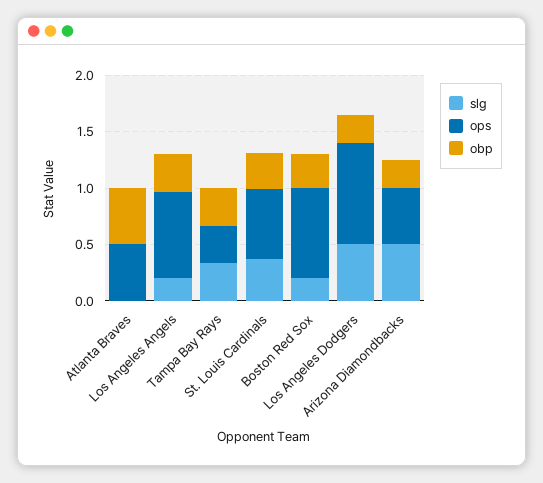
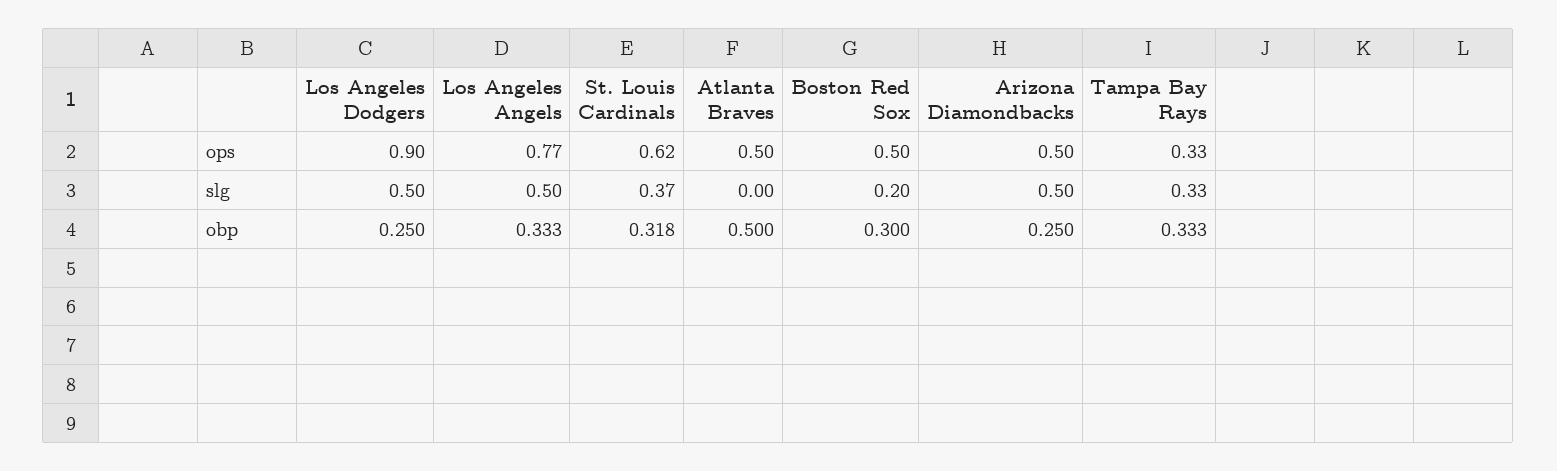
slg, Los Angeles Angels: 0.2 -> 0.5
ops, Boston Red Sox: 0.8 -> 0.5

